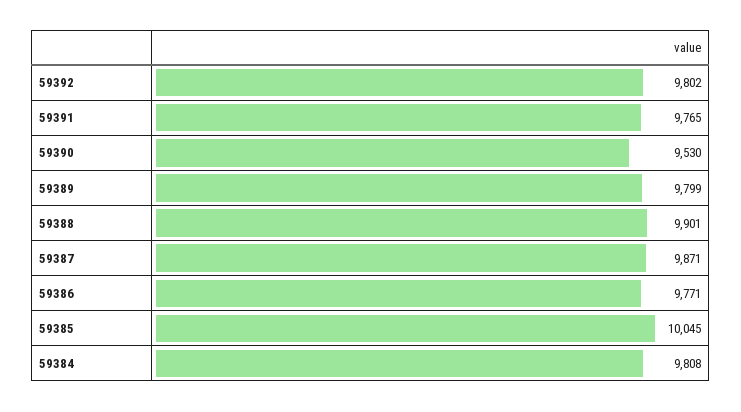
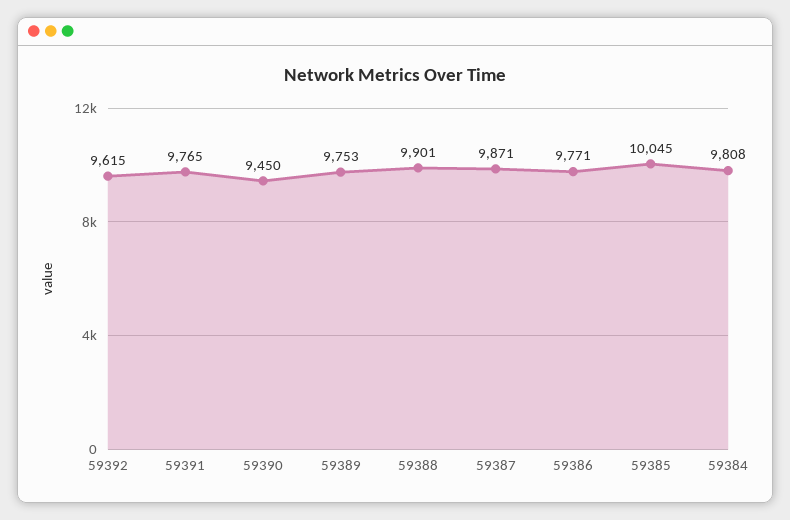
59392: 9802 -> 9615
59390: 9530 -> 9450
59389: 9799 -> 9753

